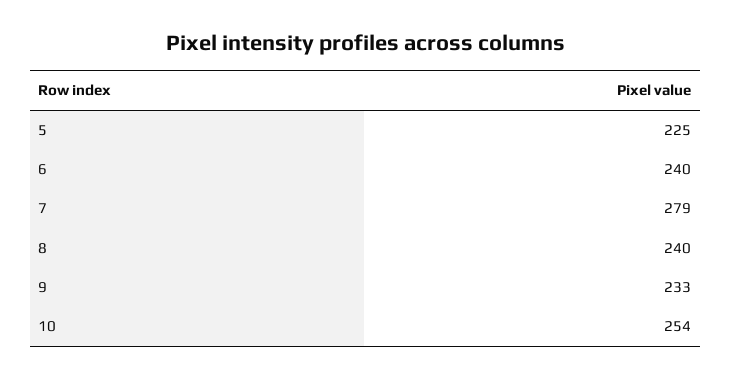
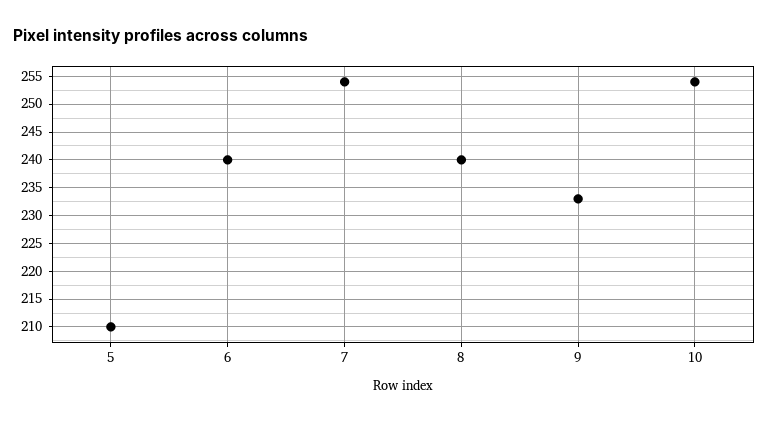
5: 225 -> 210
7: 279 -> 255

